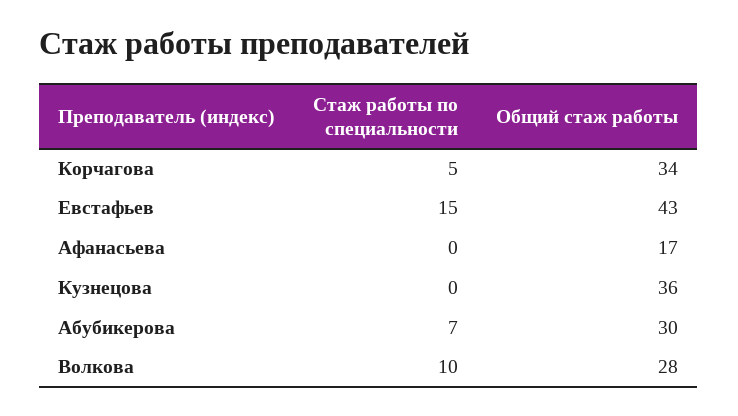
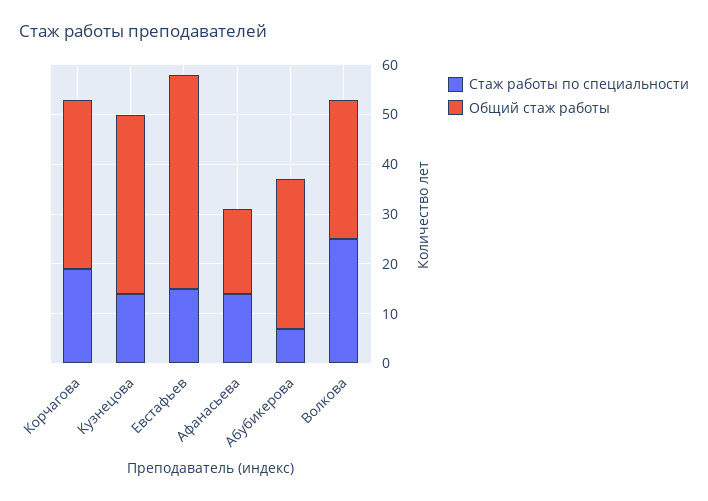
Стаж работы по специальности, Корчагова: 5 -> 20
Стаж работы по специальности, Афанасьева: 0 -> 15
Стаж работы по специальности, Кузнецова: 0 -> 15
Стаж работы по специальности, Волкова: 10 -> 25

